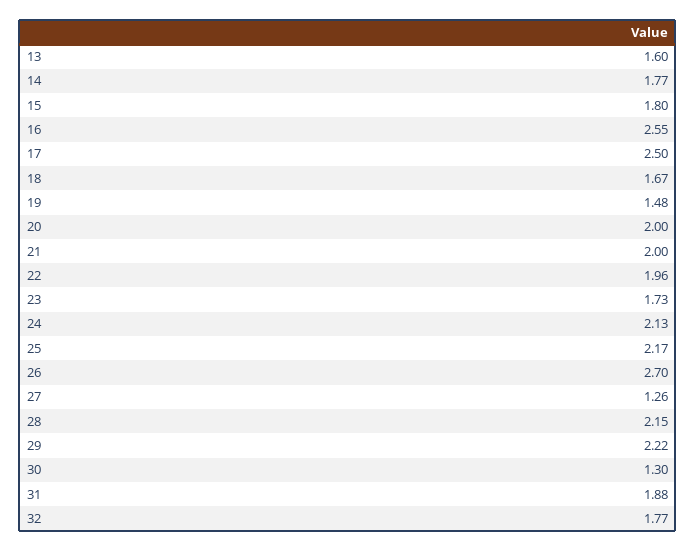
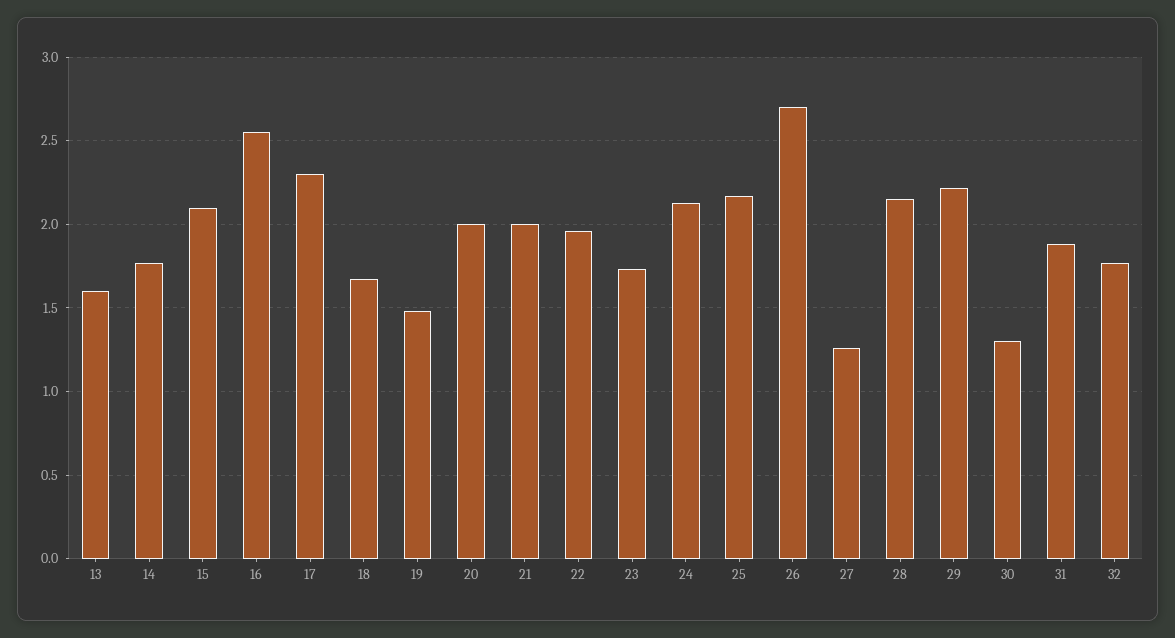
15: 1.8 -> 2.1
17: 2.5 -> 2.3

